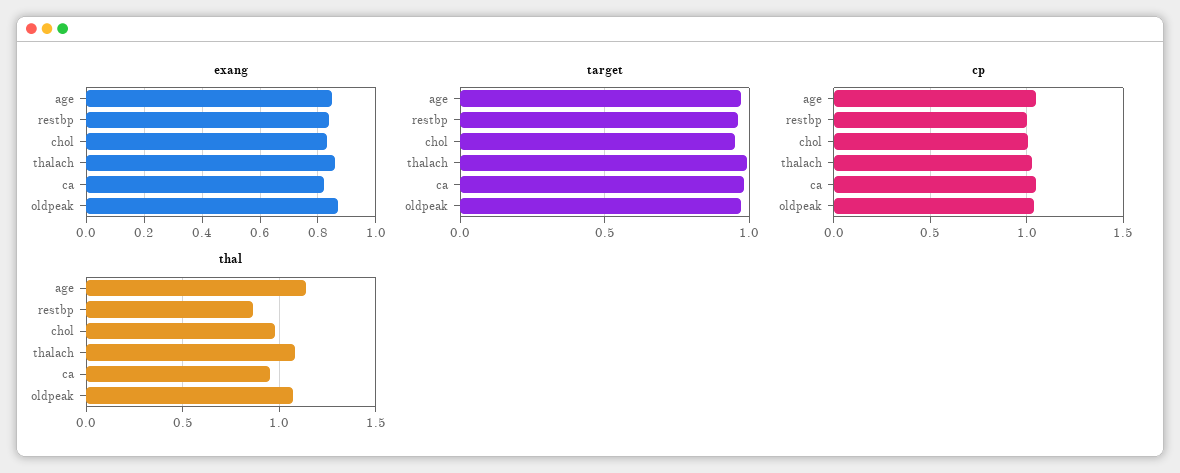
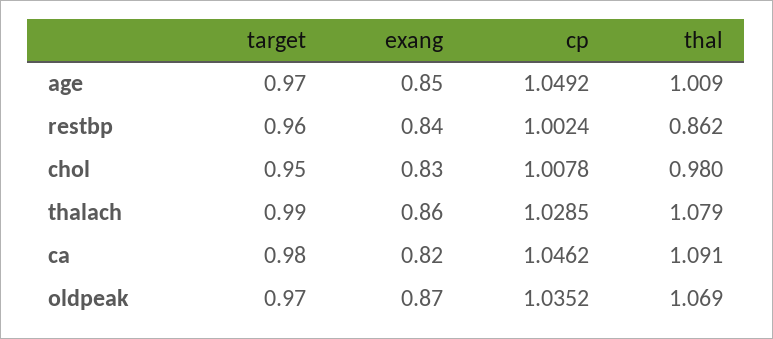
thal, age: 1.15 -> 1.009
thal, ca: 0.95 -> 1.091

